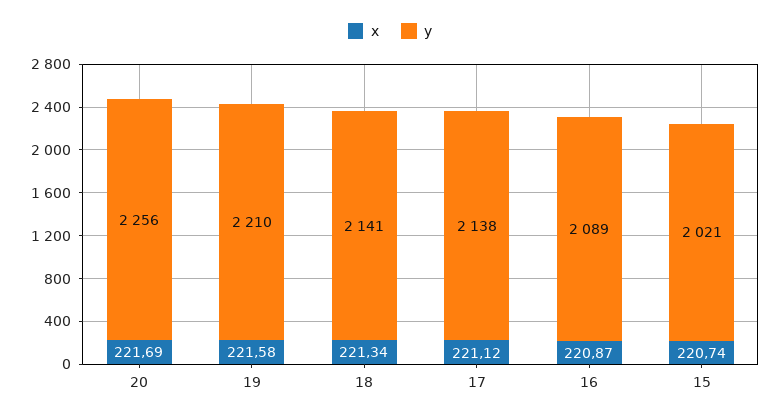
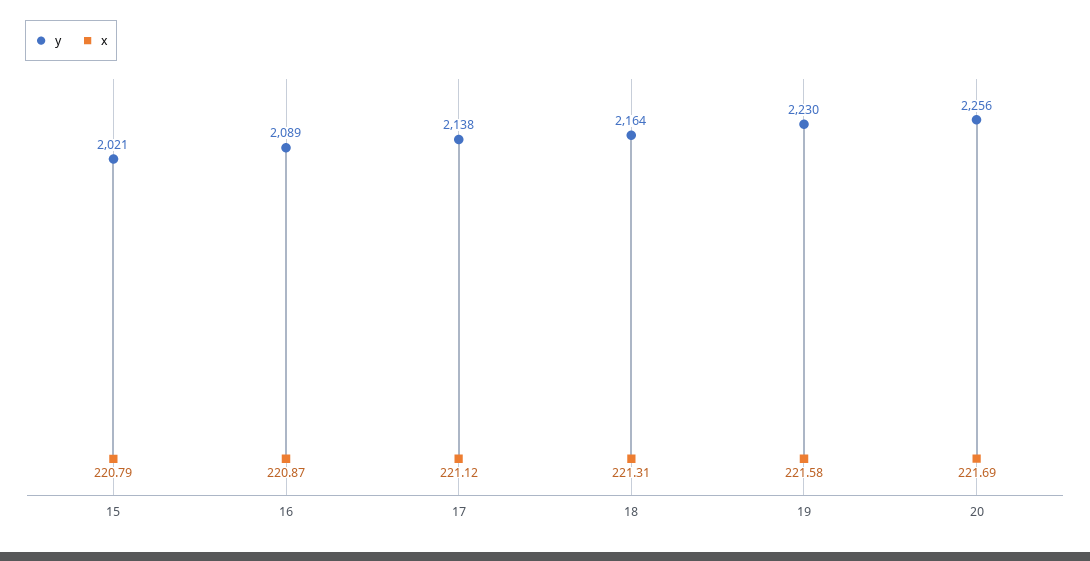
y, 19: 2210 -> 2230
x, 18: 221.34 -> 221.31
y, 18: 2141 -> 2164
x, 15: 220.74 -> 220.79

